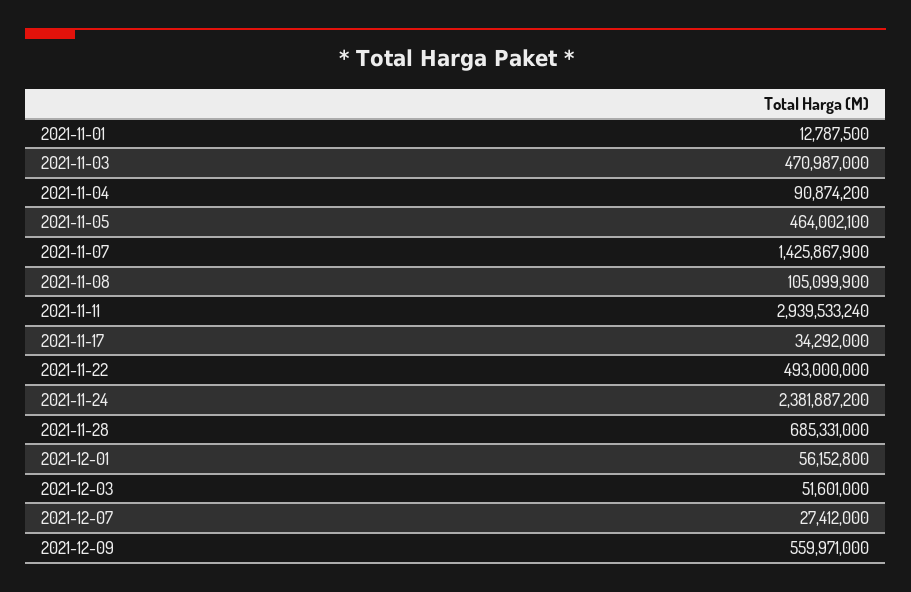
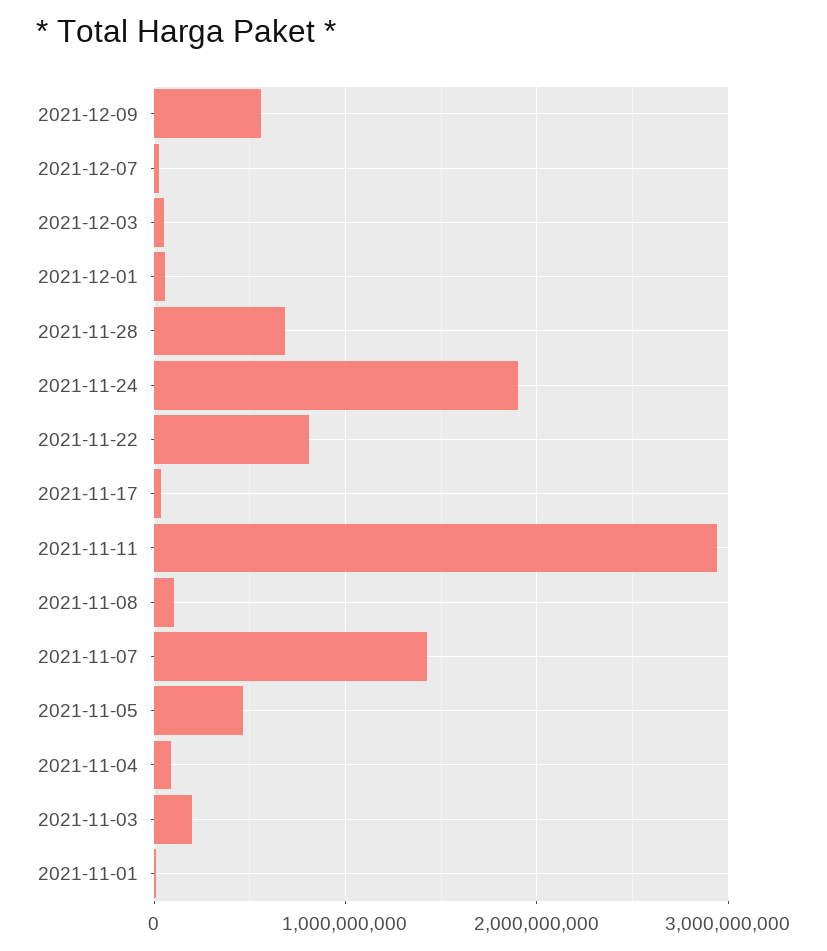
2021-11-03: 470987000 -> 200000000
2021-11-22: 493000000 -> 800000000
2021-11-24: 2381887200 -> 1900000000

